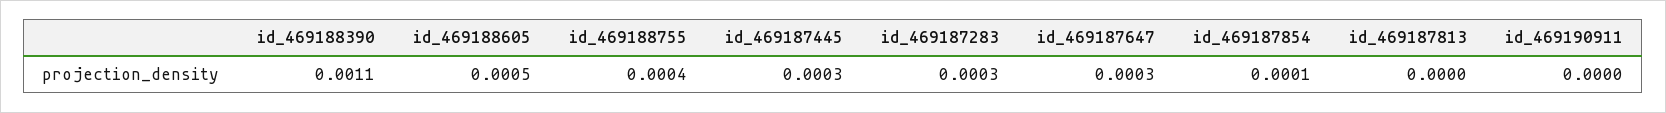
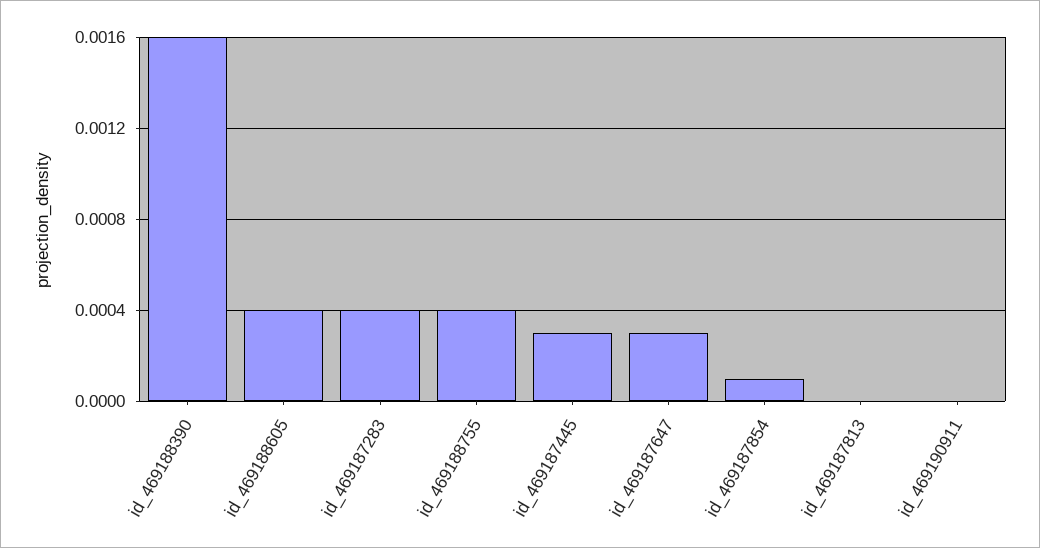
id_469188390: 0.0011 -> 0.0016
id_469188605: 0.0005 -> 0.0004
id_469187283: 0.0003 -> 0.0004

